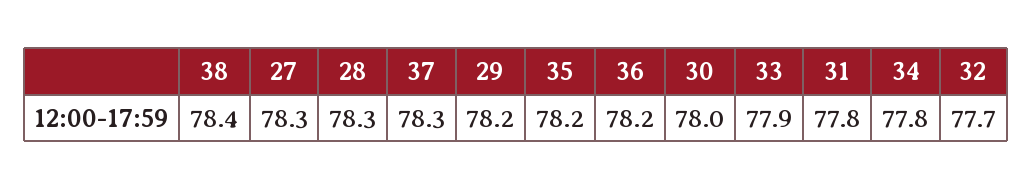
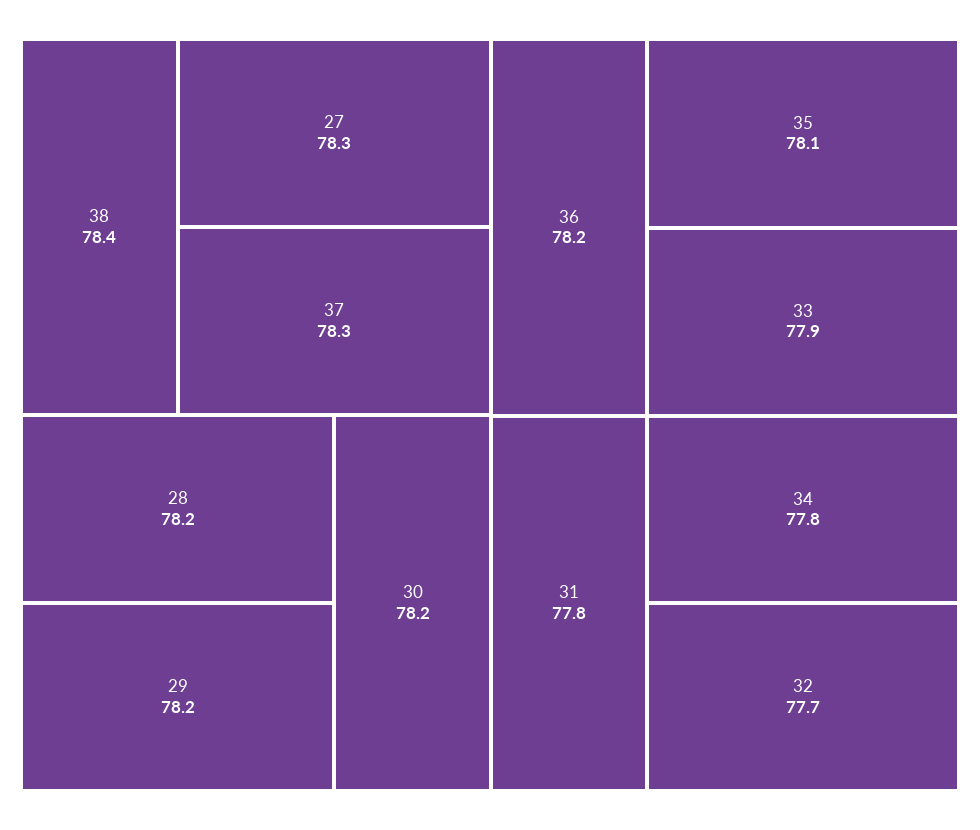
28: 78.3 -> 78.2
35: 78.2 -> 78.1
30: 78 -> 78.2

